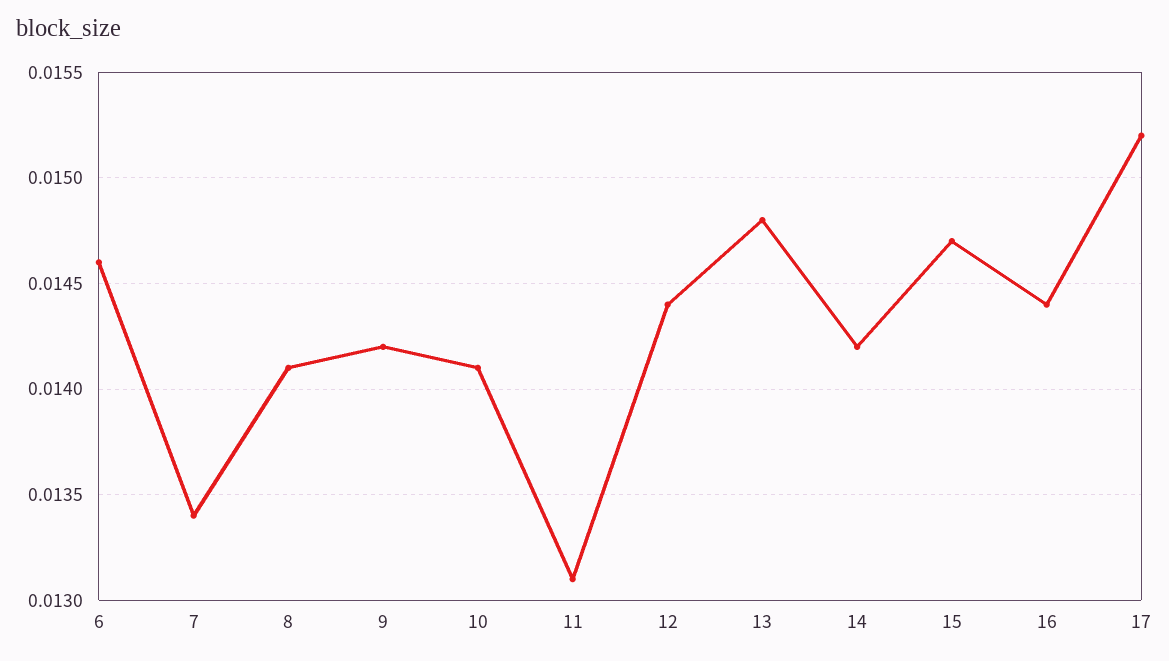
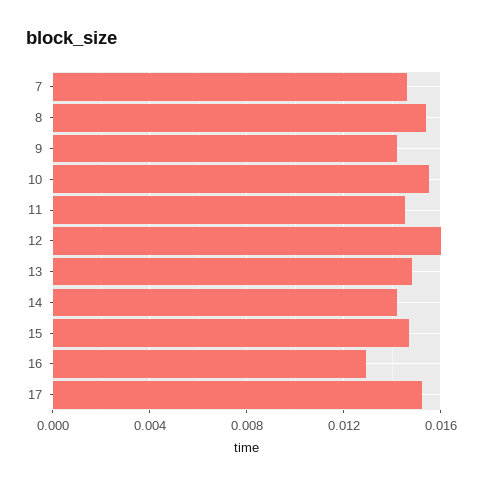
6: 0.0146 -> none
7: 0.0134 -> 0.0145
8: 0.0141 -> 0.0155
10: 0.0141 -> 0.0155
11: 0.0131 -> 0.0145
12: 0.0144 -> 0.016
16: 0.0144 -> 0.013

